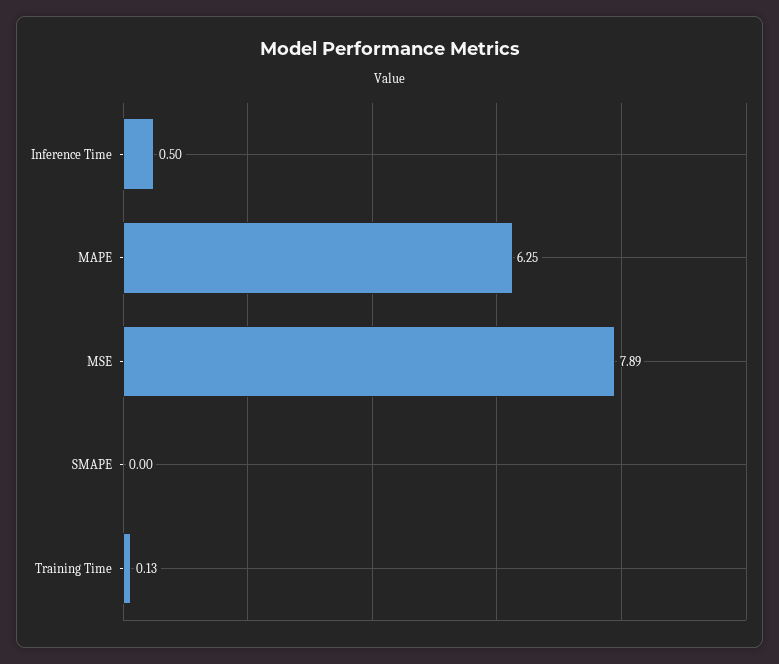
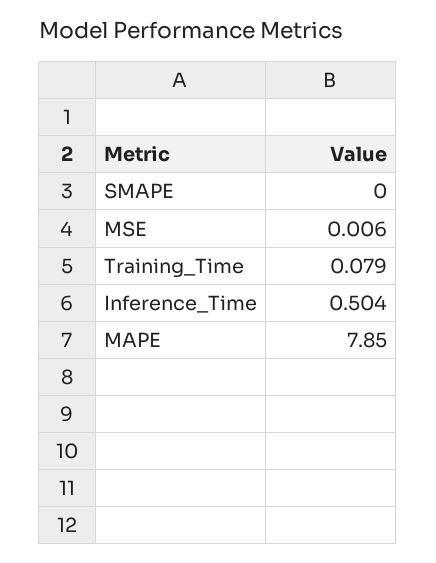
MAPE: 6.25 -> 7.85
MSE: 7.89 -> 0.006
Training Time: 0.13 -> 0.079

